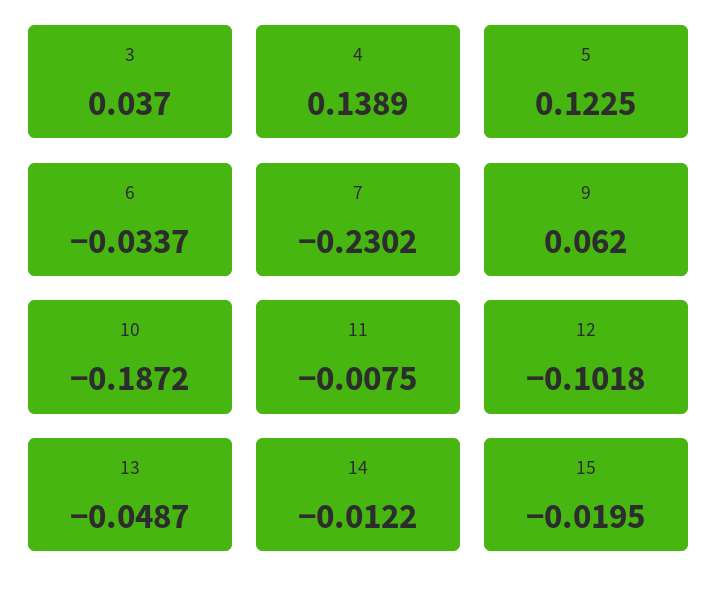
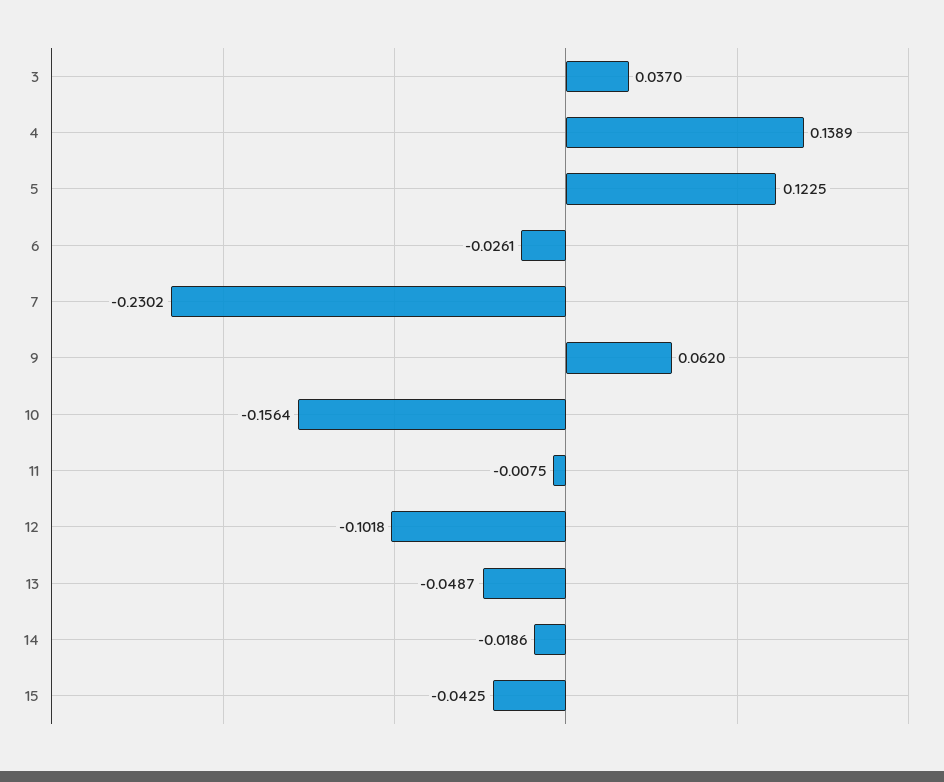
6: -0.0337 -> -0.0261
10: -0.1872 -> -0.1564
14: -0.0122 -> -0.0186
15: -0.0195 -> -0.0425

